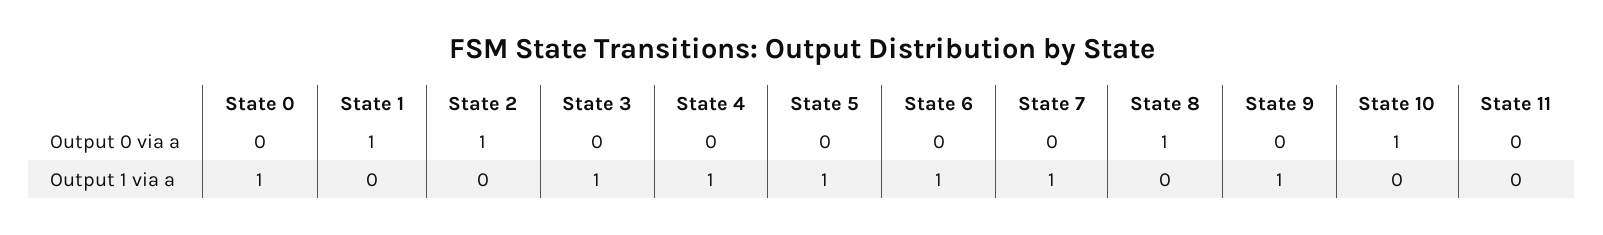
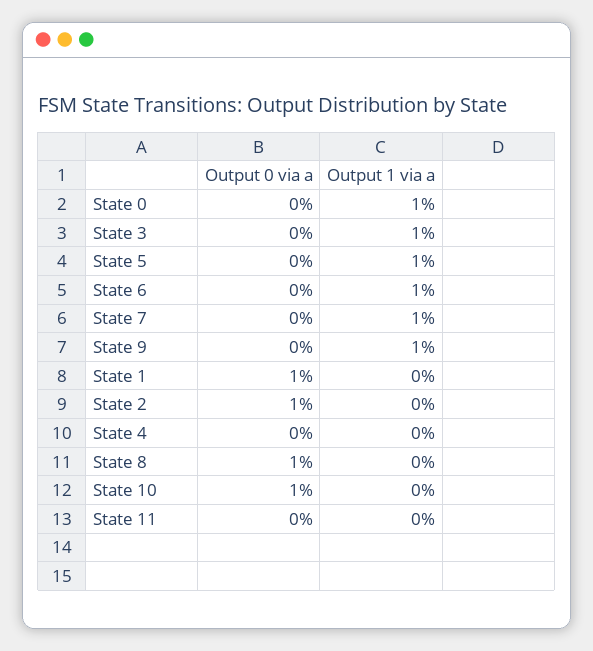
State 4, Output 1 via a: 1 -> 0

